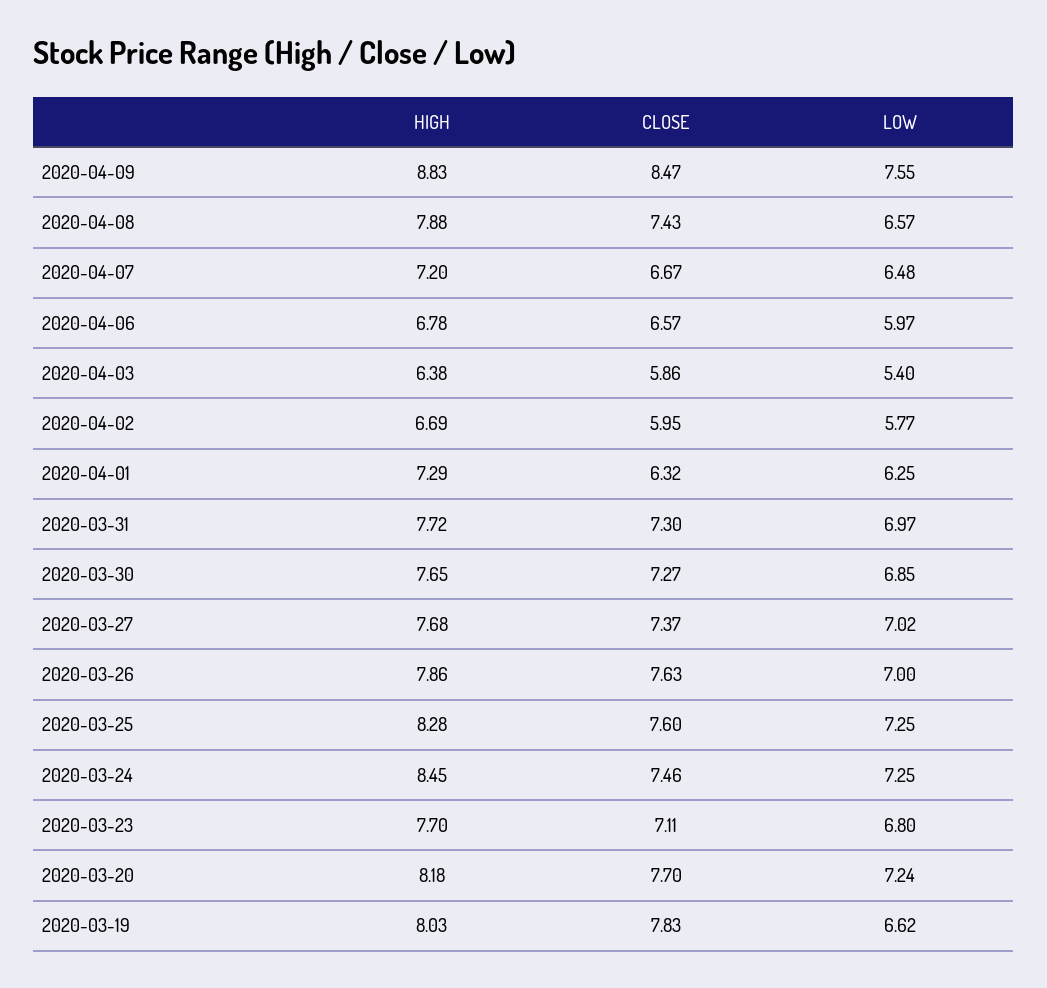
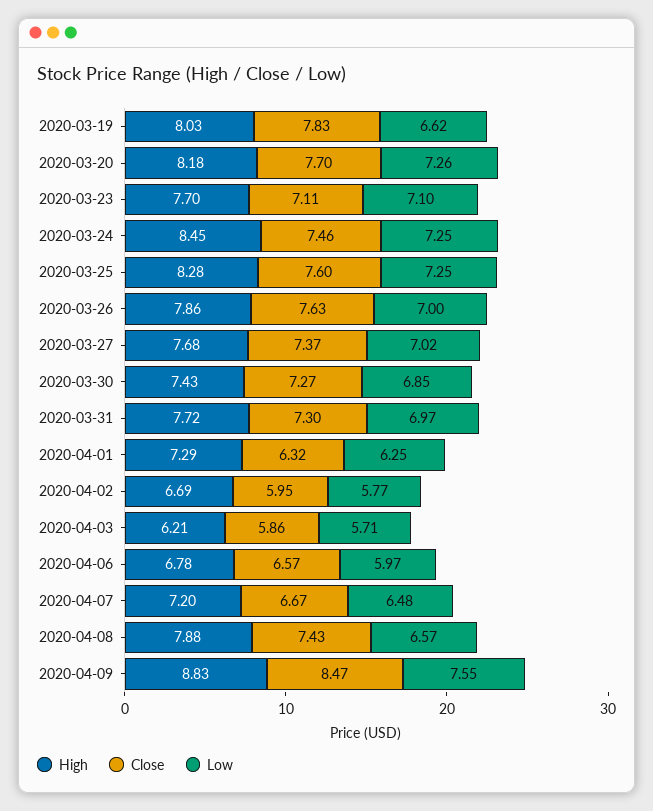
HIGH, 2020-04-03: 6.38 -> 6.21
LOW, 2020-04-03: 5.4 -> 5.71
HIGH, 2020-03-30: 7.65 -> 7.43
LOW, 2020-03-23: 6.8 -> 7.1
LOW, 2020-03-20: 7.24 -> 7.26

